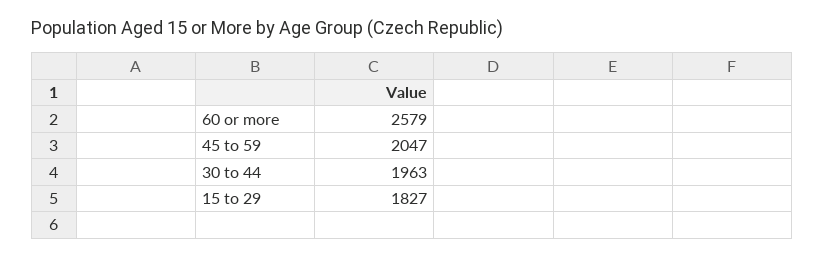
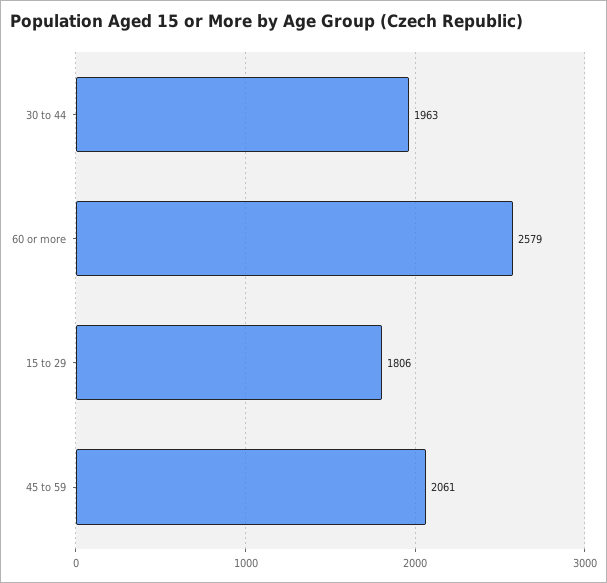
45 to 59: 2047 -> 2061
15 to 29: 1827 -> 1806

